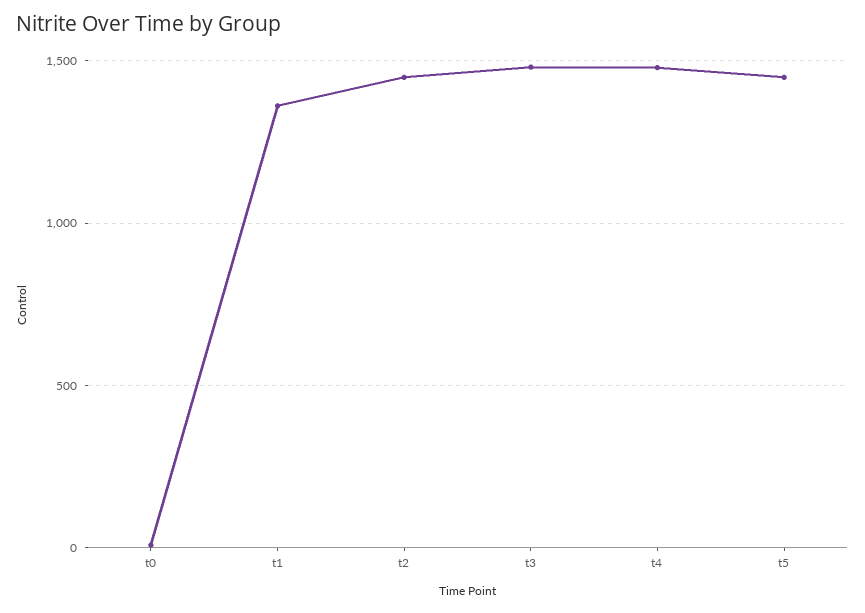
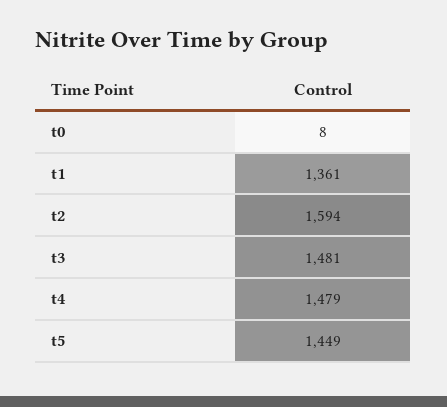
t2: 1450 -> 1594

